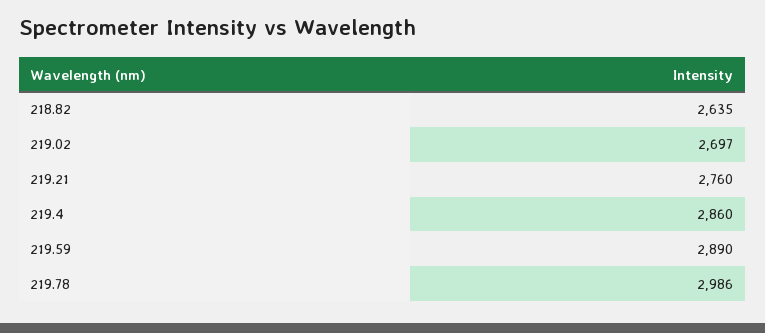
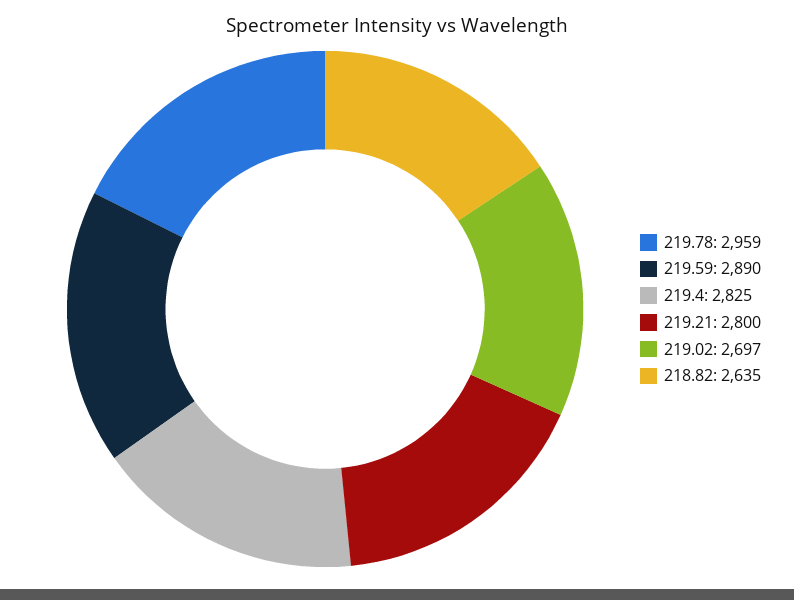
219.21: 2760 -> 2800
219.4: 2860 -> 2825
219.78: 2986 -> 2959

